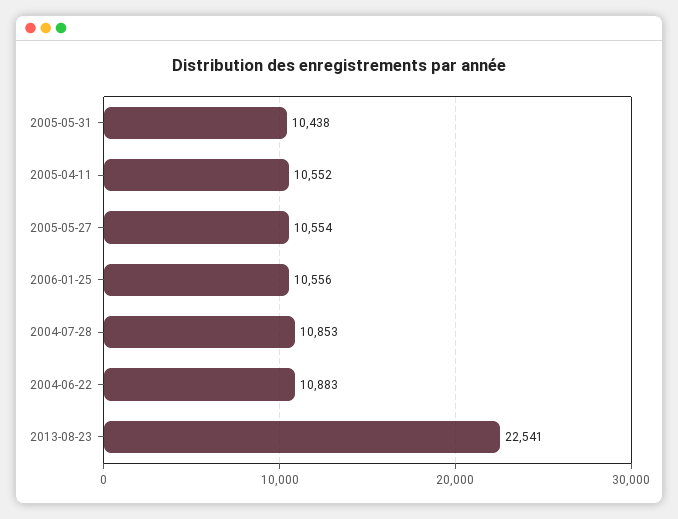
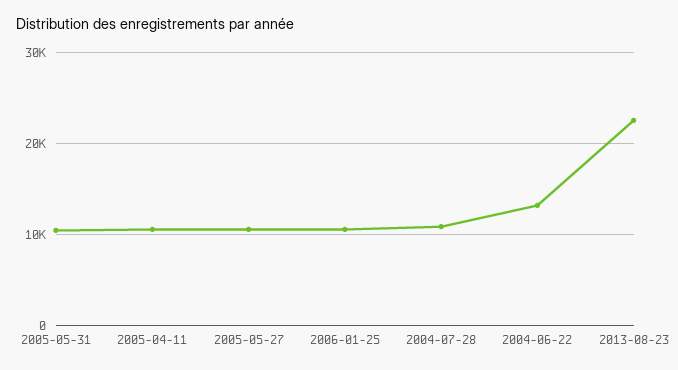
2004-06-22: 10883 -> 13000

